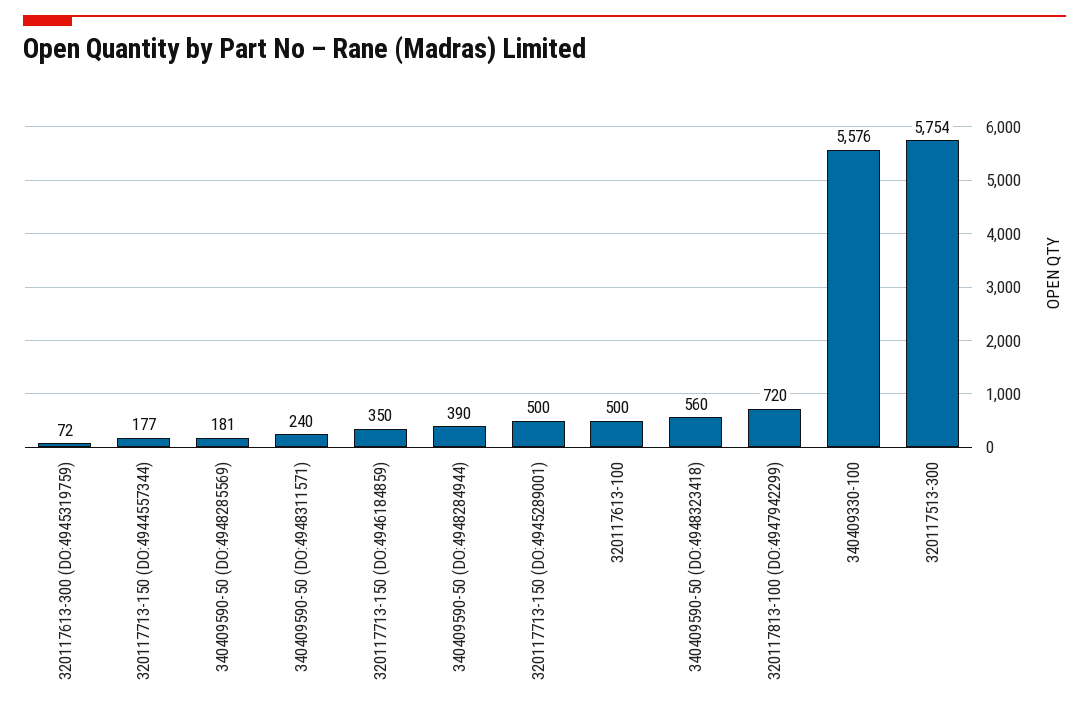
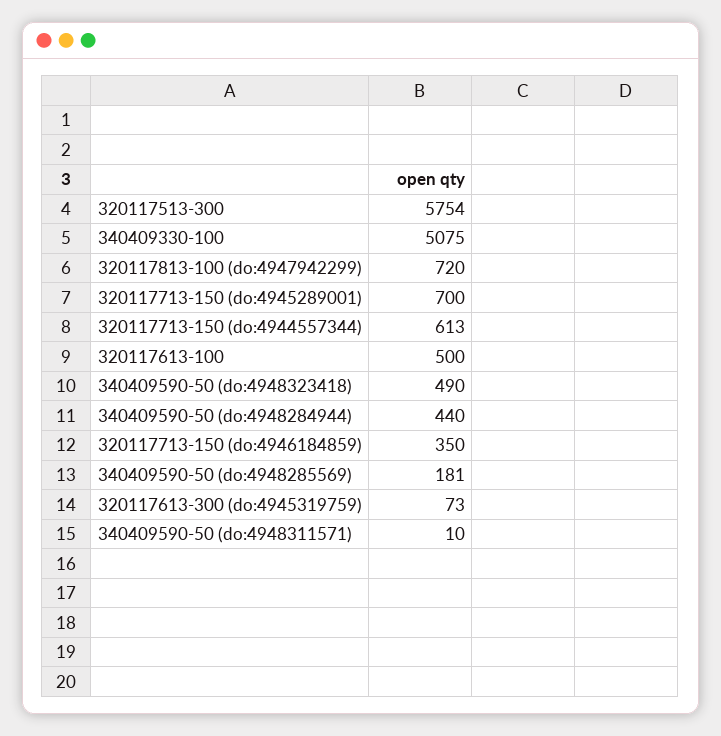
320117613-300 (DO:4945319759): 72 -> 73
320117713-150 (DO:4944557344): 177 -> 613
340409590-50 (DO:4948311571): 240 -> 10
340409590-50 (DO:4948284944): 390 -> 440
320117713-150 (DO:4945289001): 500 -> 700
340409590-50 (DO:4948323418): 560 -> 490
340409330-100: 5576 -> 5075

